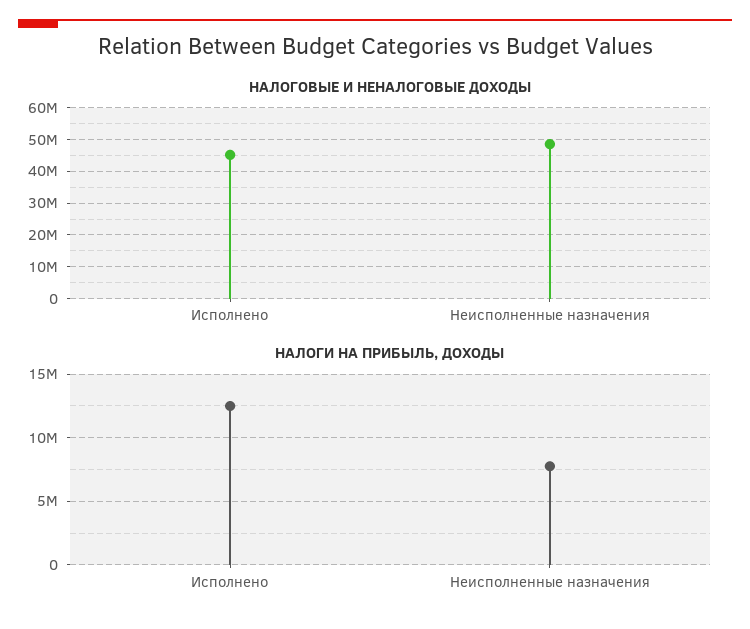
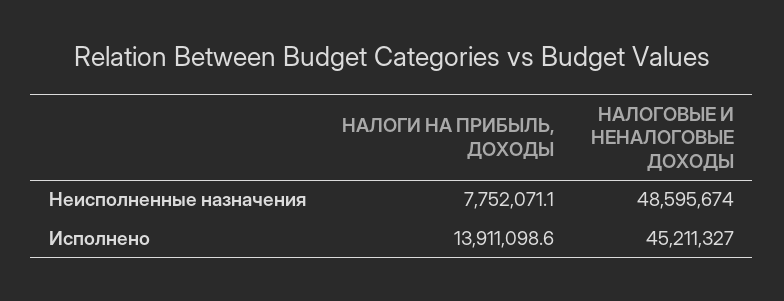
НАЛОГИ НА ПРИБЫЛЬ, ДОХОДЫ, Исполнено: 12500000 -> 13911098.6

